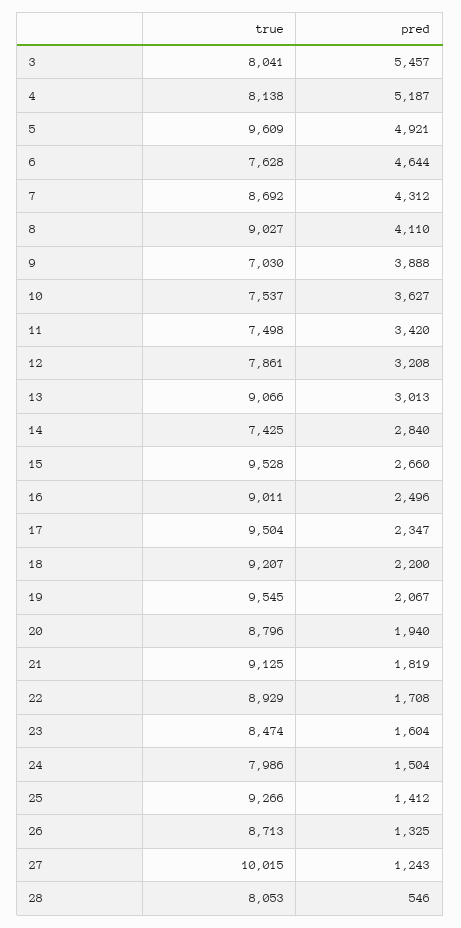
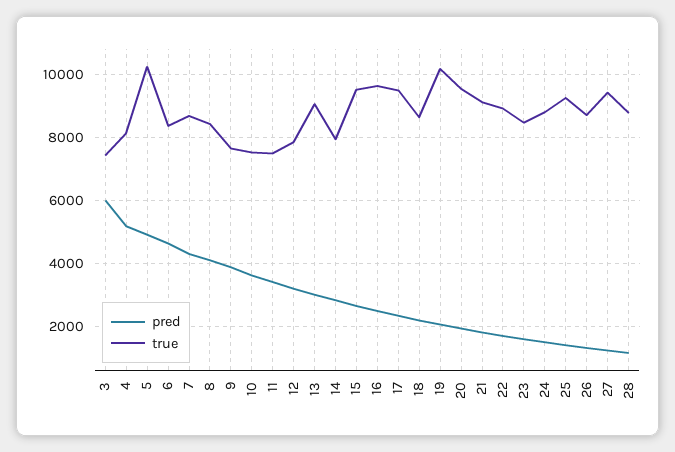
true, 3: 8041 -> 7400
pred, 3: 5457 -> 6000
true, 5: 9609 -> 10200
true, 6: 7628 -> 8400
true, 8: 9027 -> 8400
true, 9: 7030 -> 7600
true, 14: 7425 -> 8000
true, 16: 9011 -> 9600
true, 18: 9207 -> 8600
true, 19: 9545 -> 10200
true, 20: 8796 -> 9600
true, 24: 7986 -> 8800
true, 27: 10015 -> 9400
true, 28: 8053 -> 8800
pred, 28: 546 -> 1200

